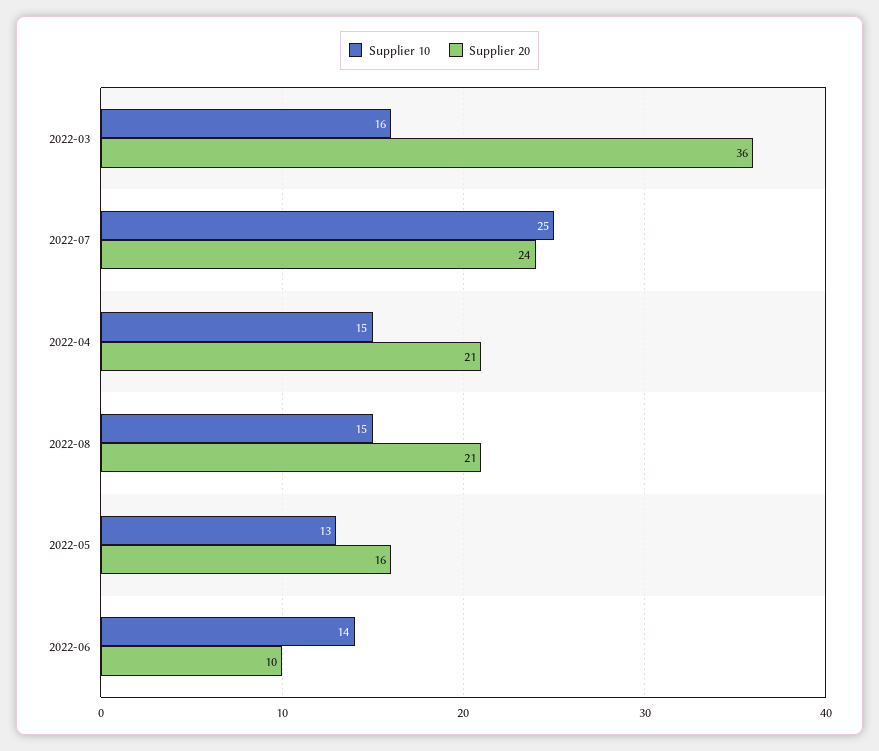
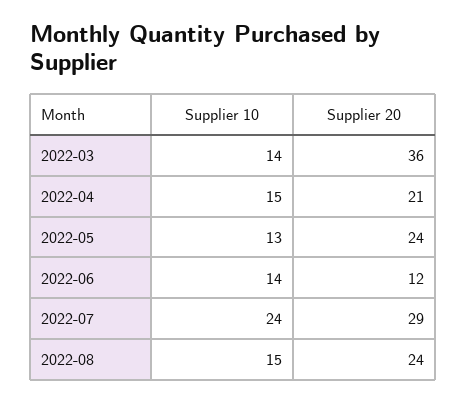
Supplier 10, 2022-03: 16 -> 14
Supplier 10, 2022-07: 25 -> 24
Supplier 20, 2022-07: 24 -> 29
Supplier 20, 2022-08: 21 -> 24
Supplier 20, 2022-05: 16 -> 24
Supplier 20, 2022-06: 10 -> 12

